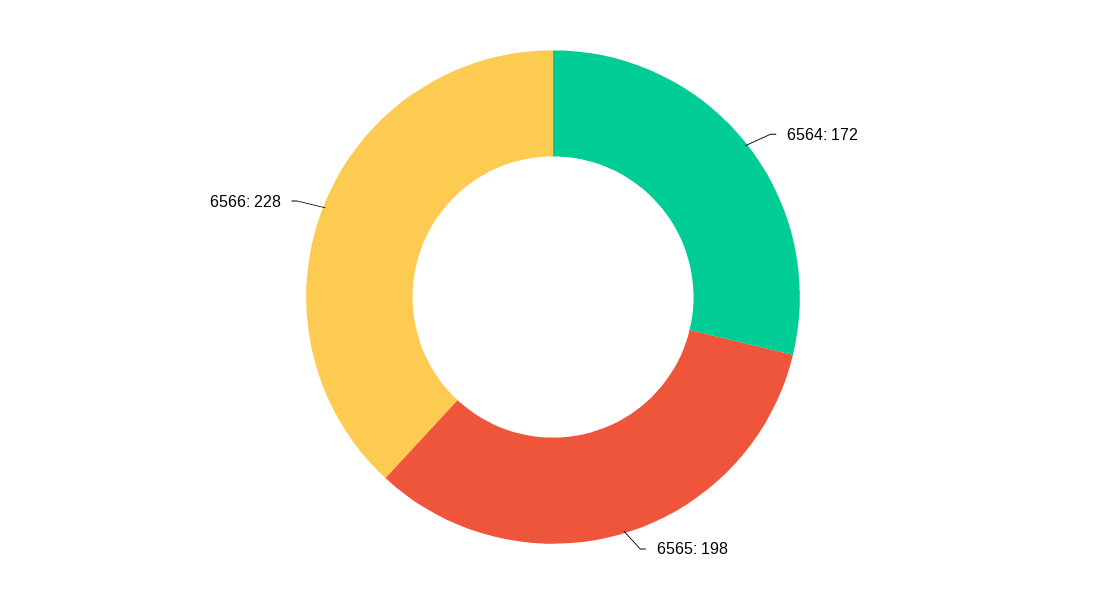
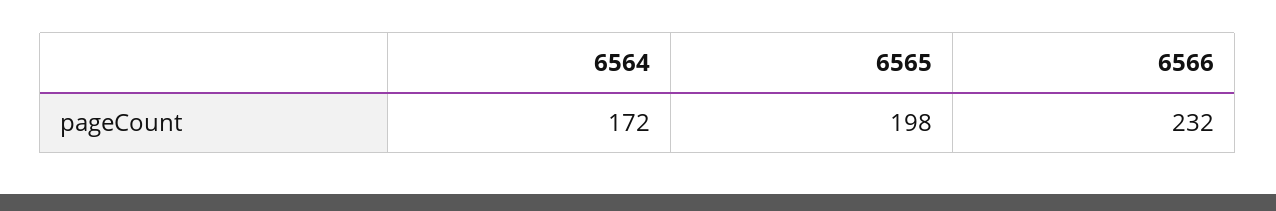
6566: 228 -> 232

